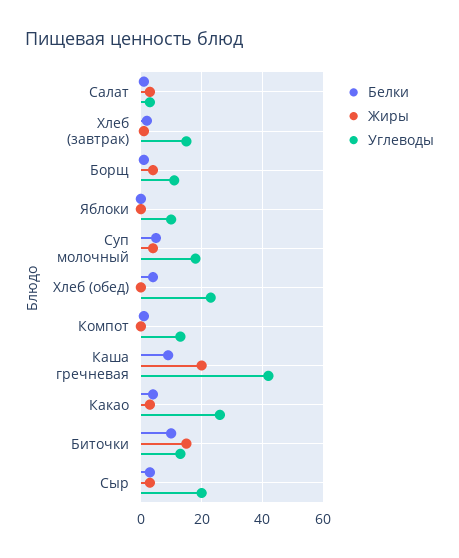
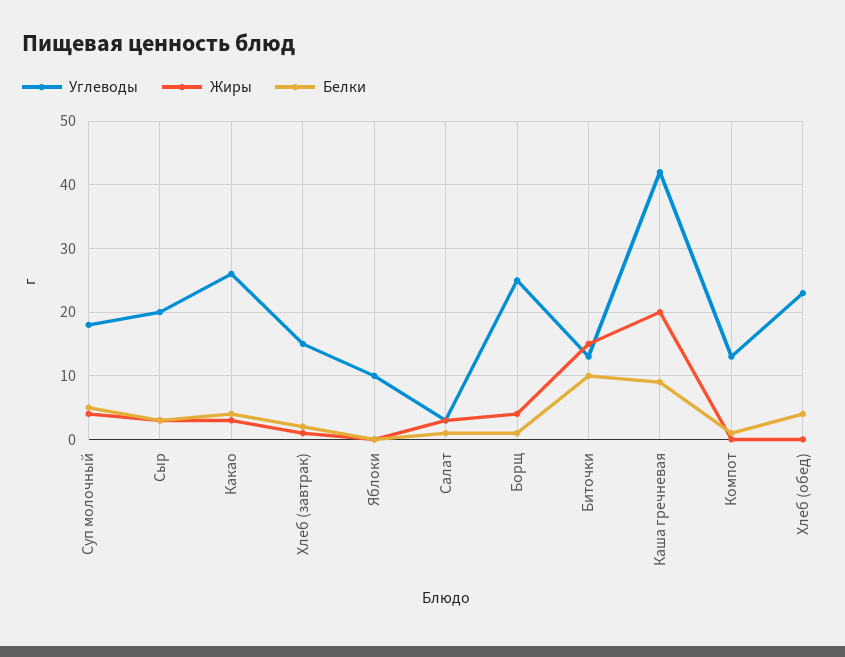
Углеводы, Борщ: 10 -> 25

